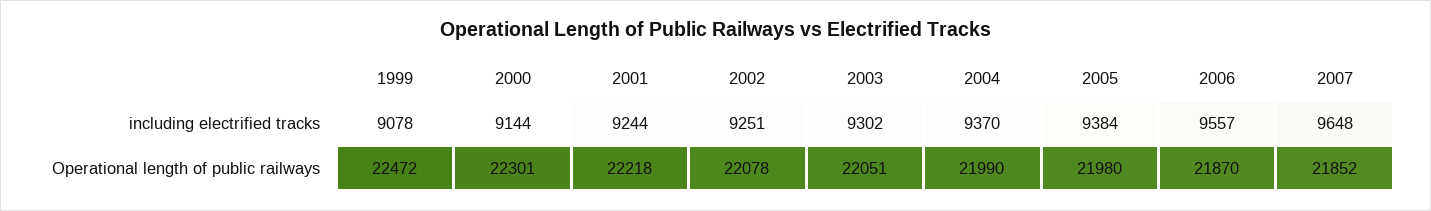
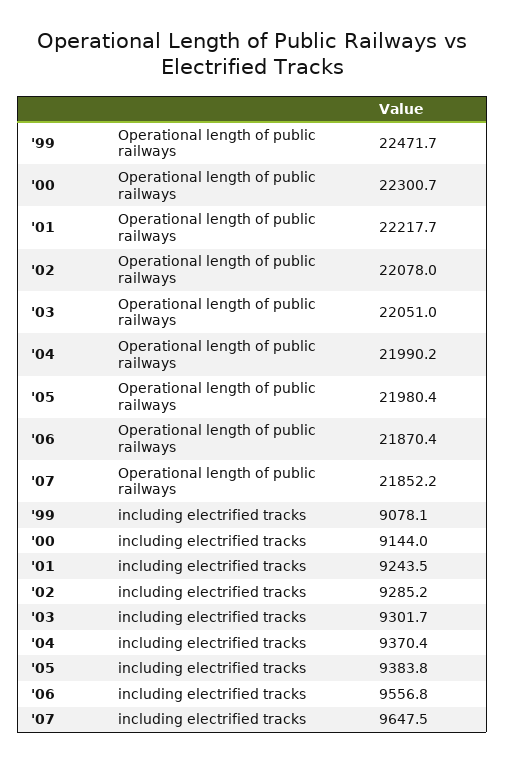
2002, including electrified tracks: 9251 -> 9285.2

